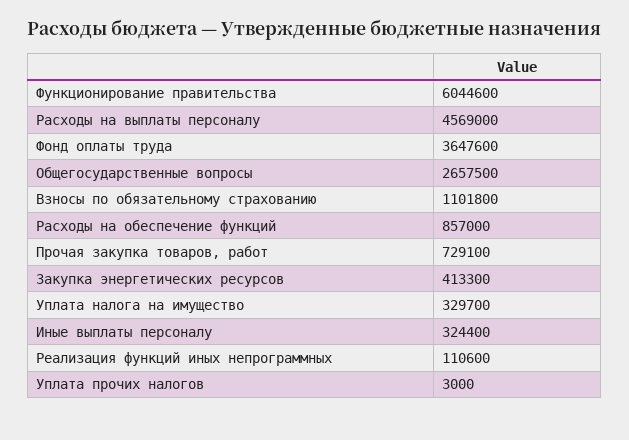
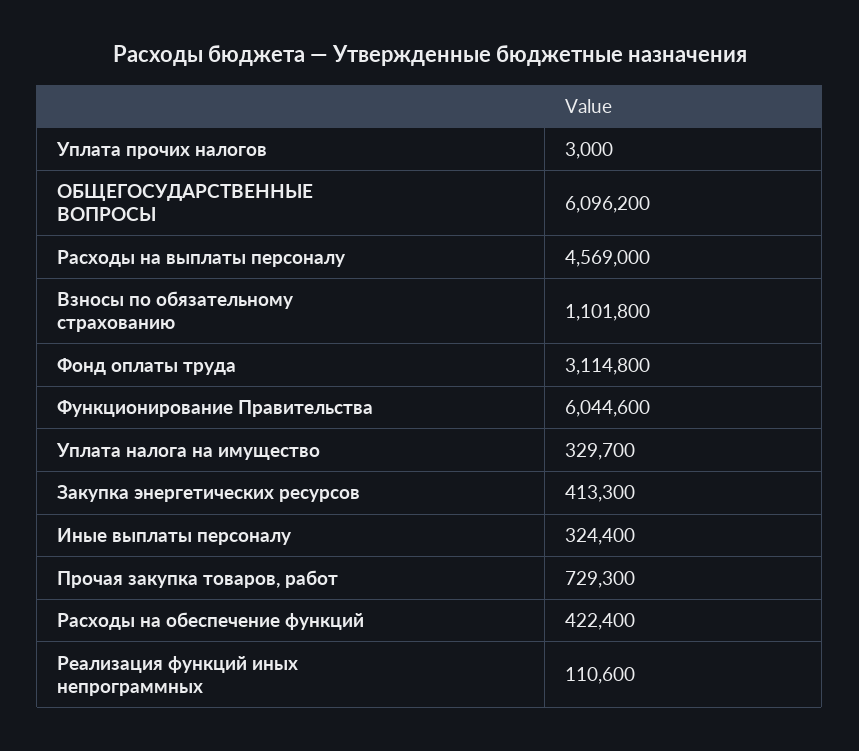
Фонд оплаты труда: 3647600 -> 3114800
Общегосударственные вопросы: 2657500 -> 6096200
Расходы на обеспечение функций: 857000 -> 422400
Прочая закупка товаров, работ: 729100 -> 729300

